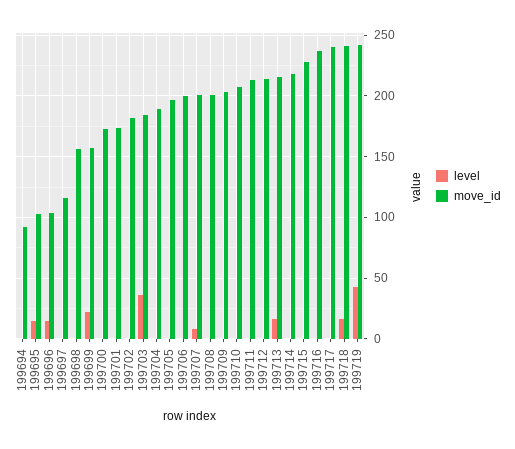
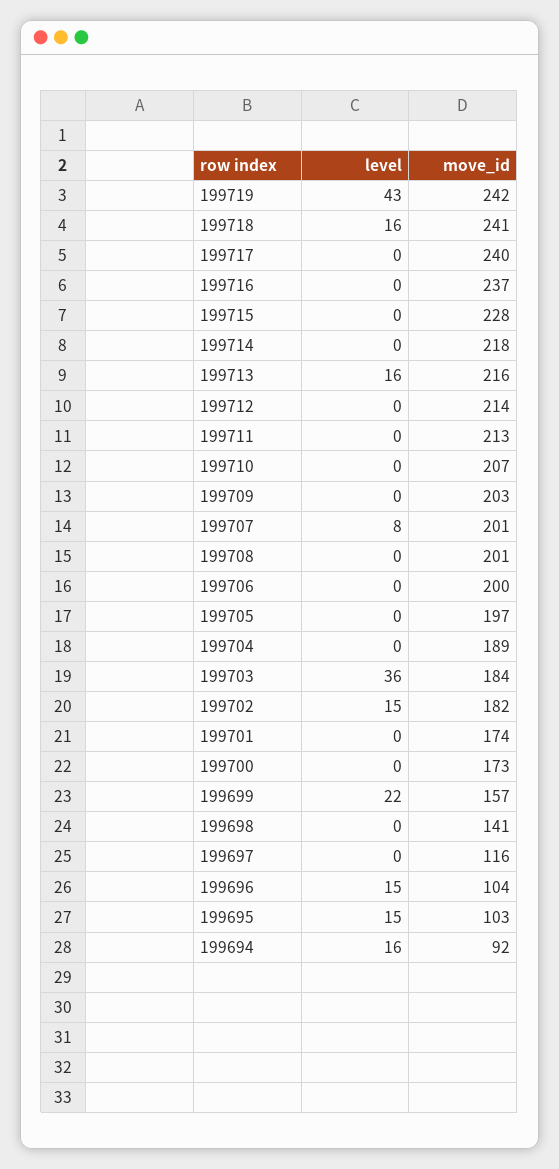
level, 199694: 0 -> 16
move_id, 199698: 155 -> 141
level, 199702: 0 -> 15

